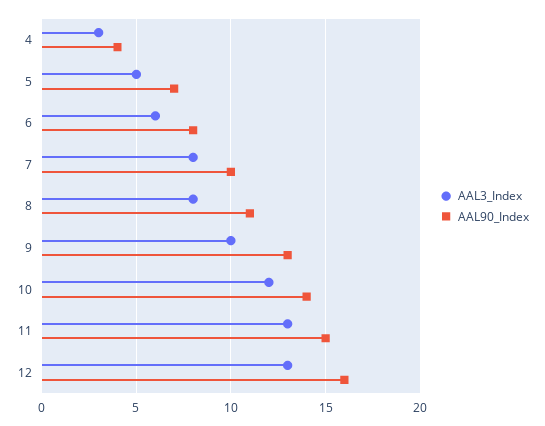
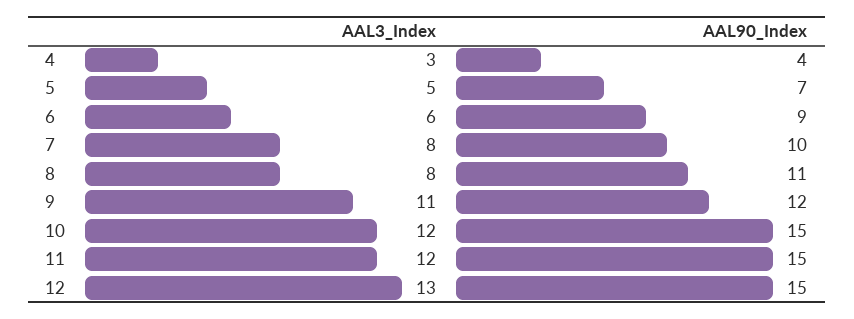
AAL90_Index, 6: 8 -> 9
AAL3_Index, 9: 10 -> 11
AAL90_Index, 9: 13 -> 12
AAL90_Index, 10: 14 -> 15
AAL3_Index, 11: 13 -> 12
AAL90_Index, 12: 16 -> 15

